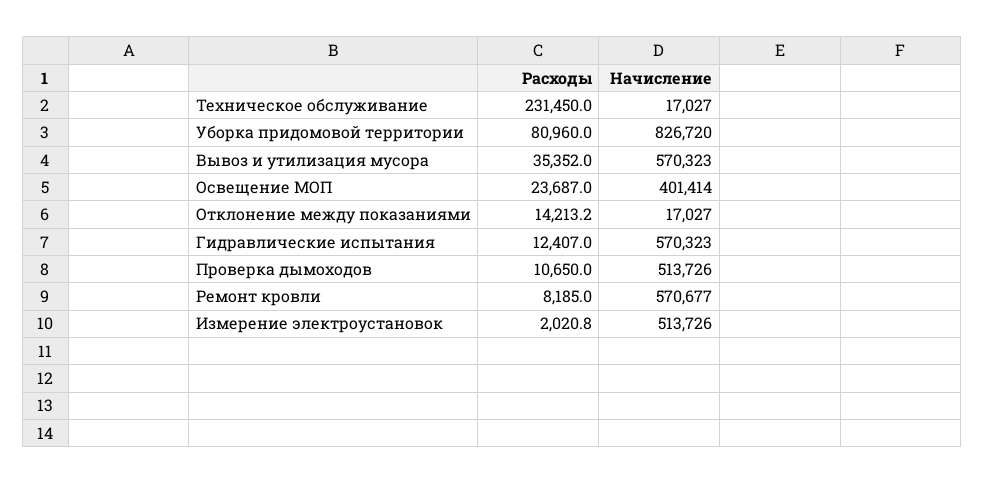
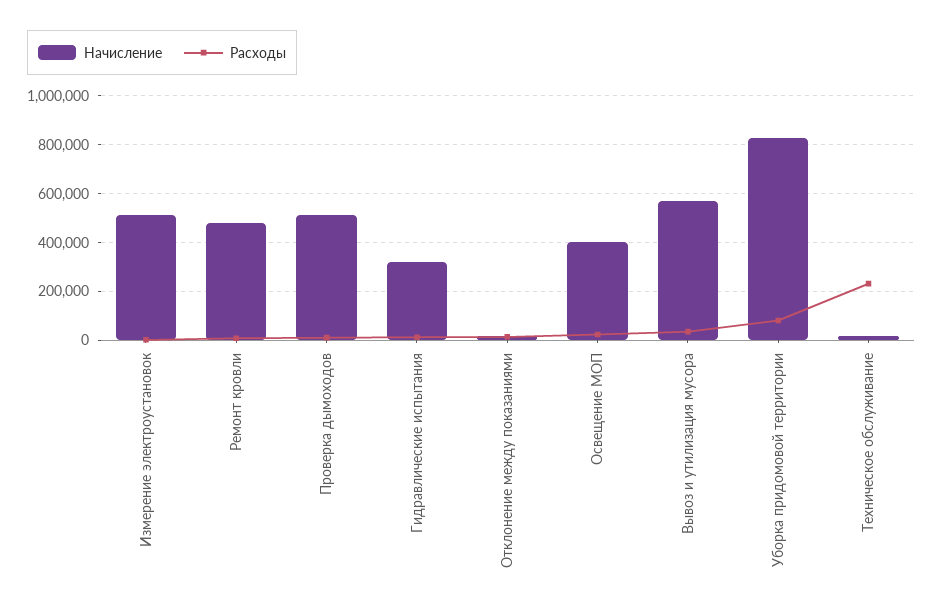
Начисление, Гидравлические испытания: 570323 -> 325000
Начисление, Ремонт кровли: 570677 -> 475000

